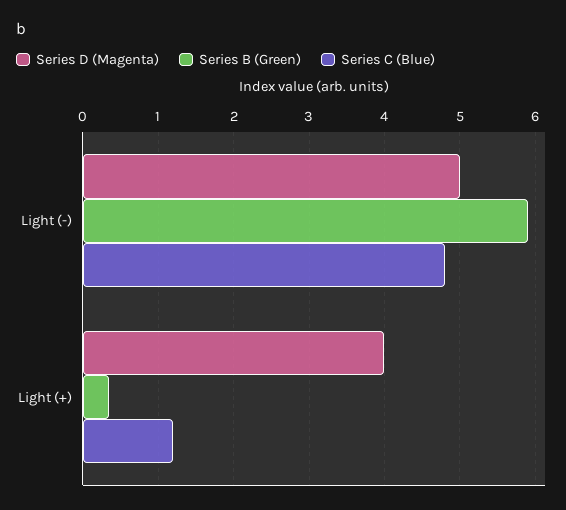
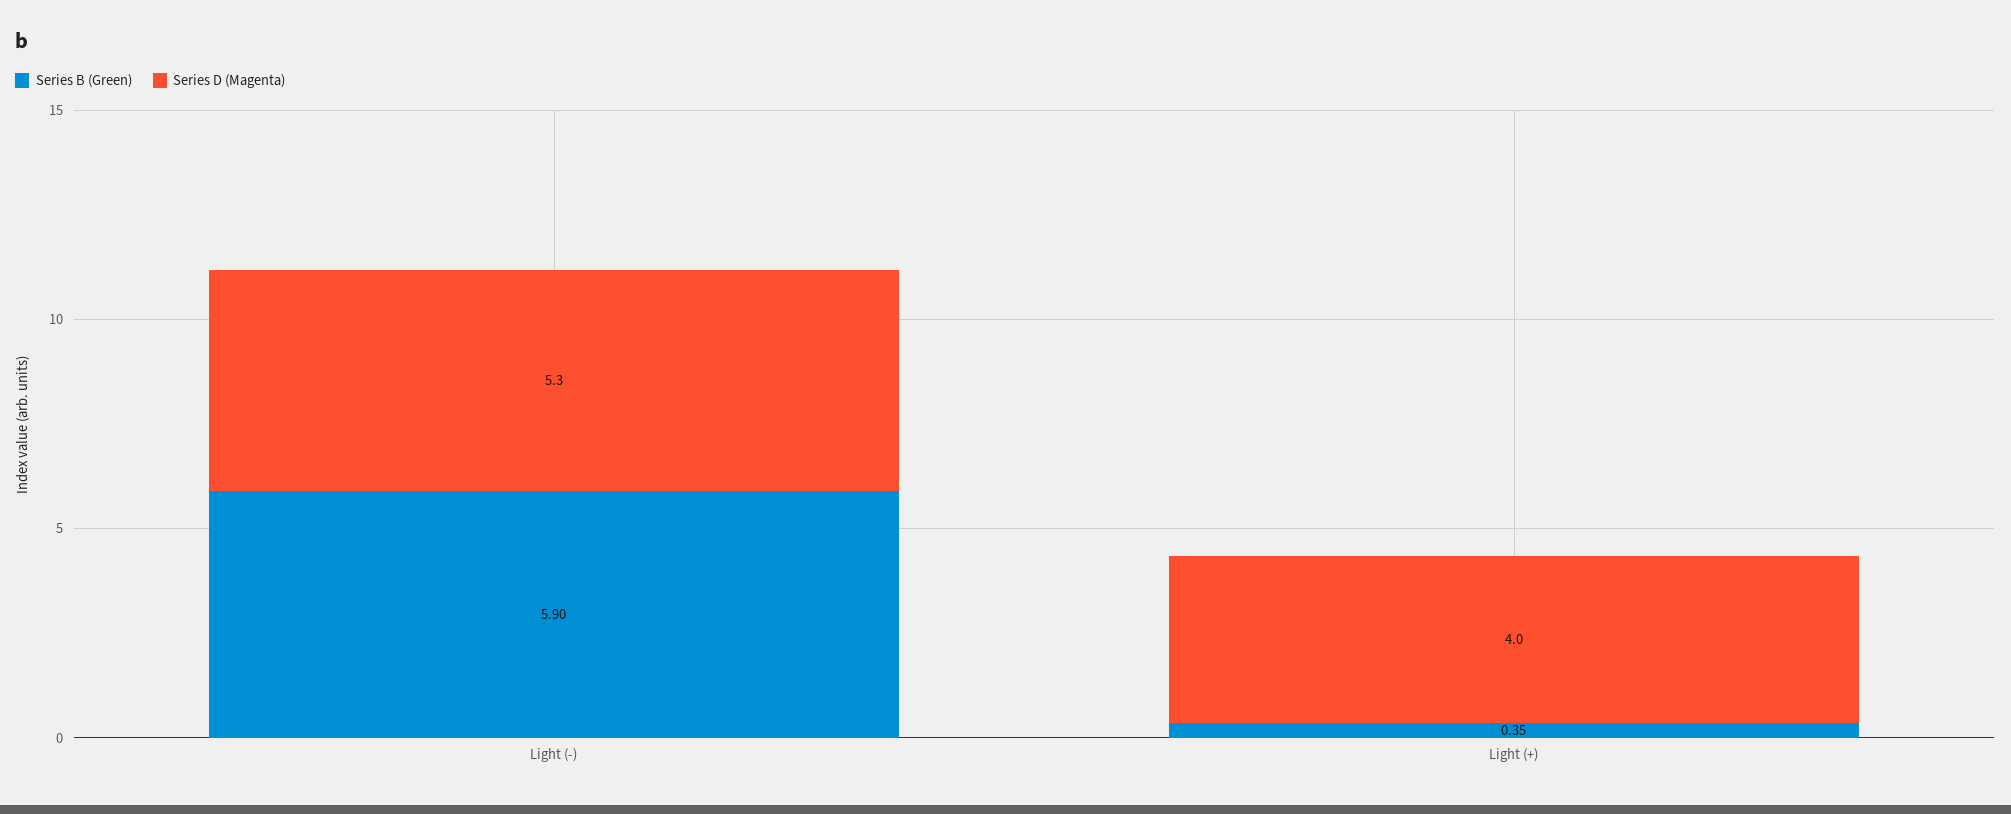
Series D (Magenta), Light (-): 5 -> 5.3
Series C (Blue), Light (-): 4.8 -> none
Series C (Blue), Light (+): 1.2 -> none

